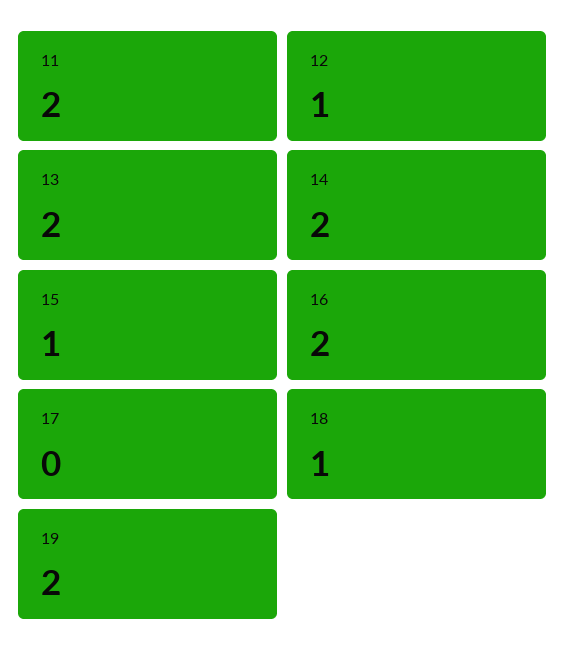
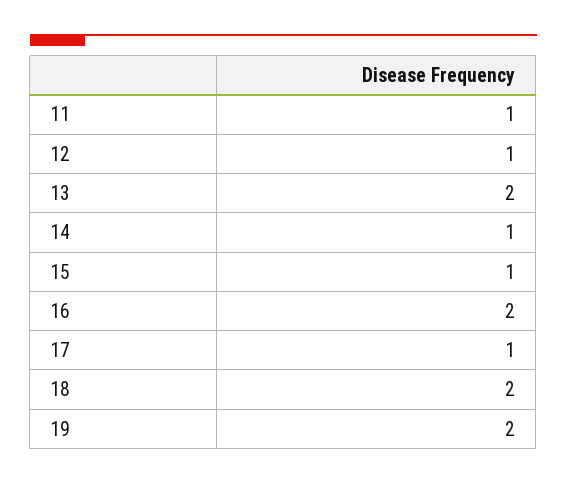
11: 2 -> 1
14: 2 -> 1
17: 0 -> 1
18: 1 -> 2

